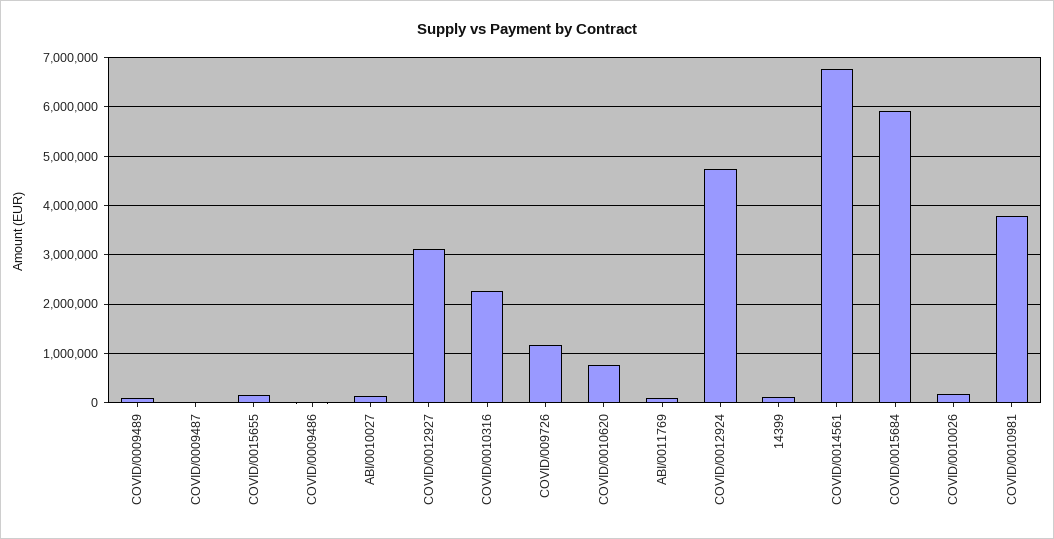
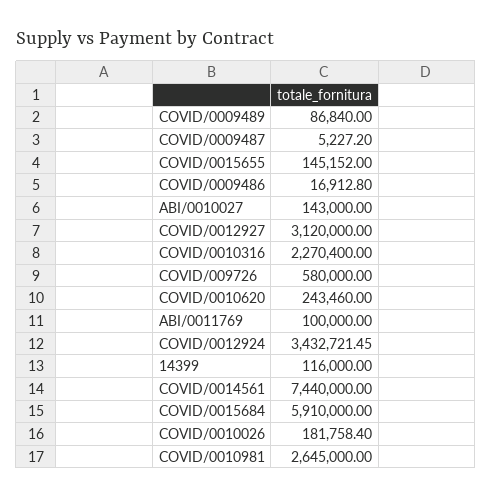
COVID/009726: 1200000 -> 580000
COVID/0010620: 800000 -> 243460
COVID/0012924: 4800000 -> 3432721.45
COVID/0014561: 6800000 -> 7440000
COVID/0010981: 3800000 -> 2645000

